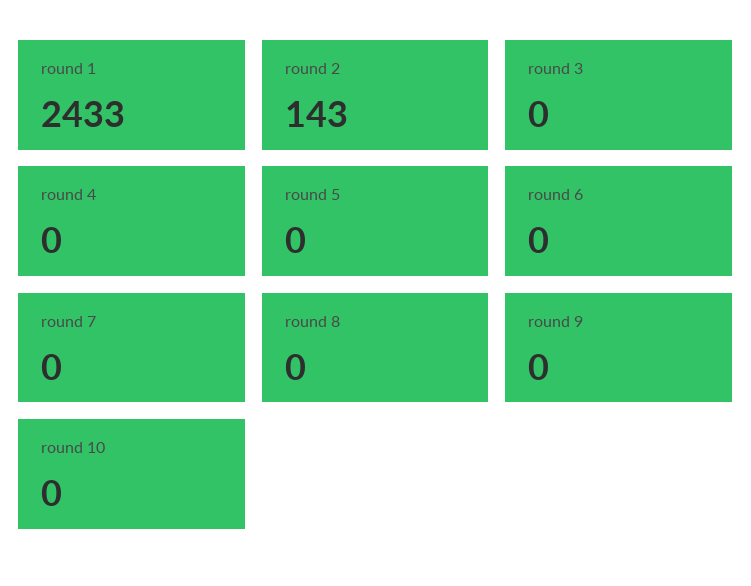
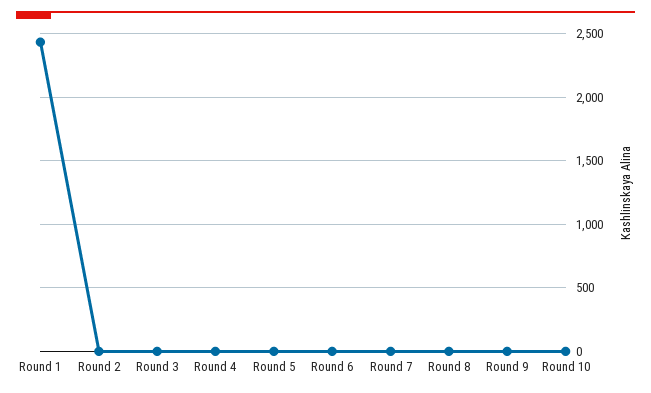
round 2: 143 -> 0

